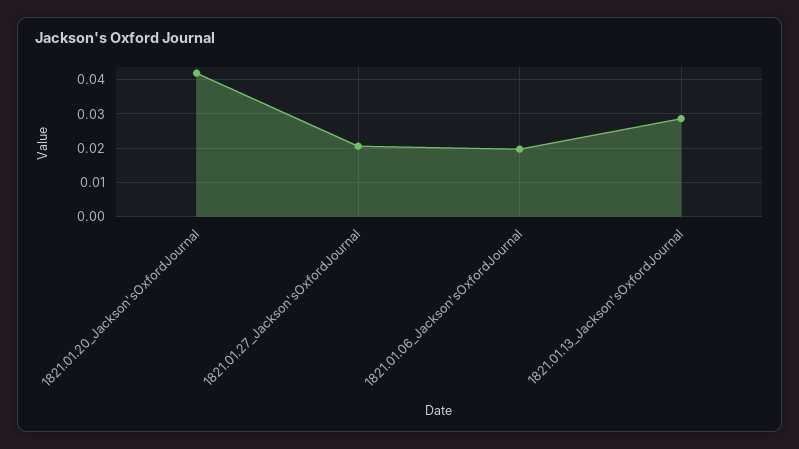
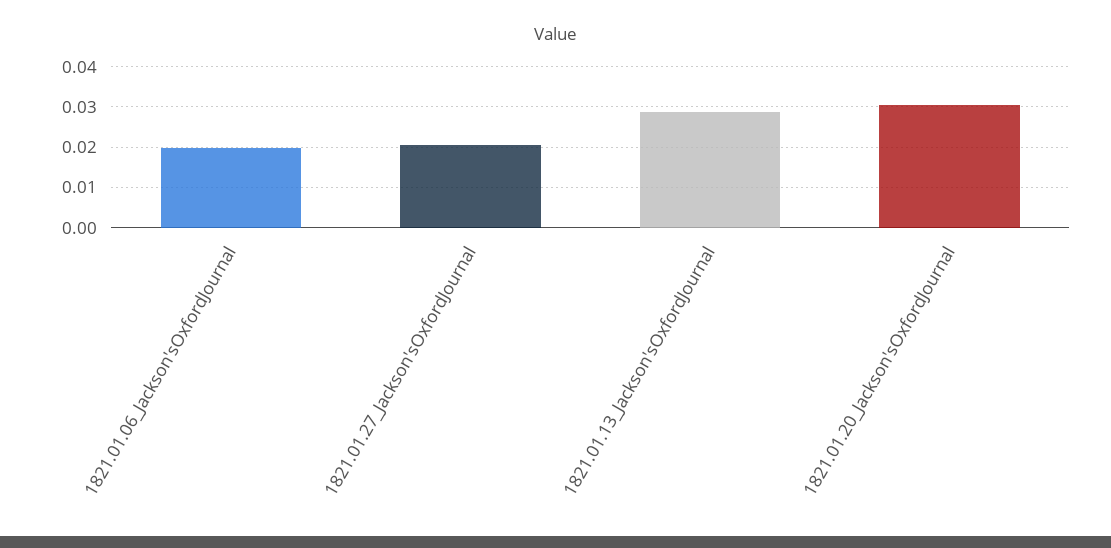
1821.01.20_Jackson'sOxfordJournal: 0.042 -> 0.03

